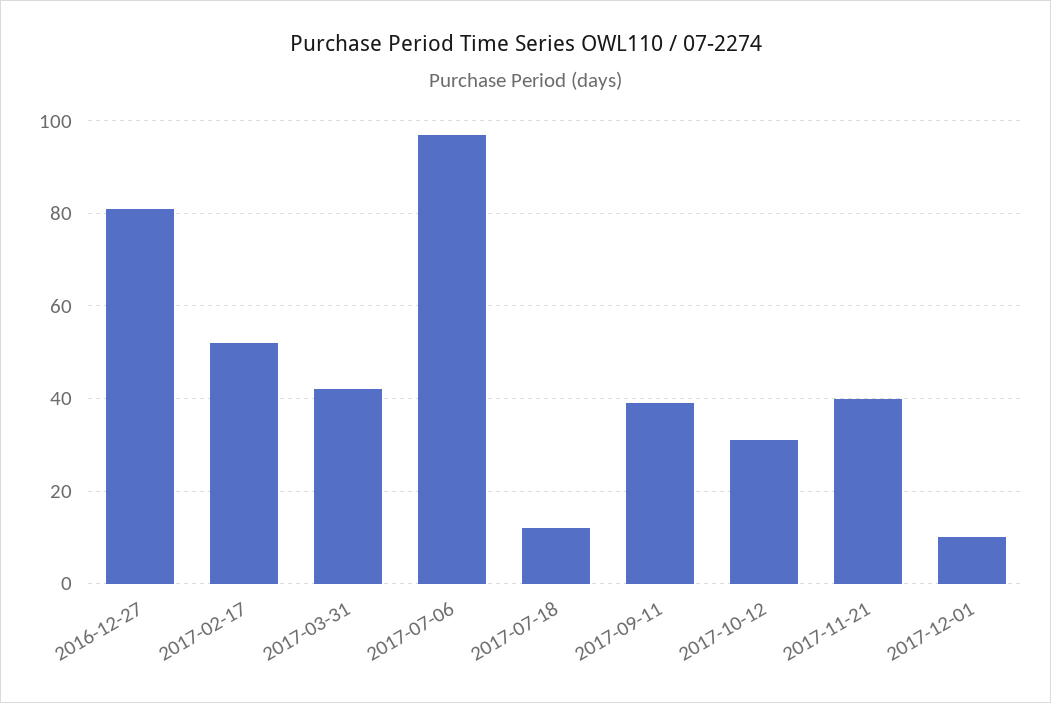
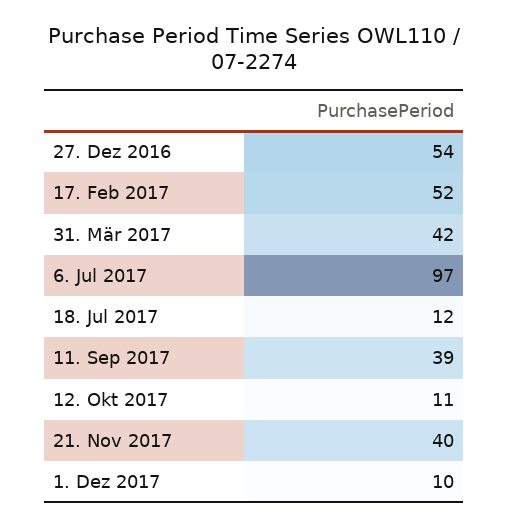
2016-12-27: 80 -> 54
2017-10-12: 30 -> 11

